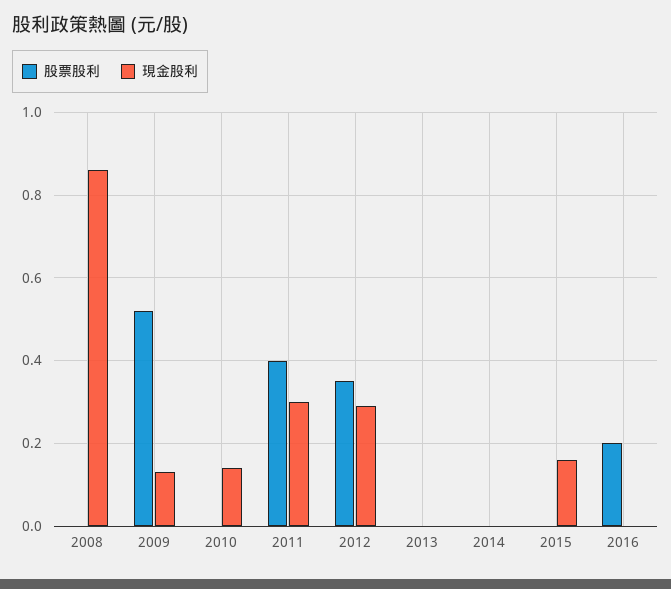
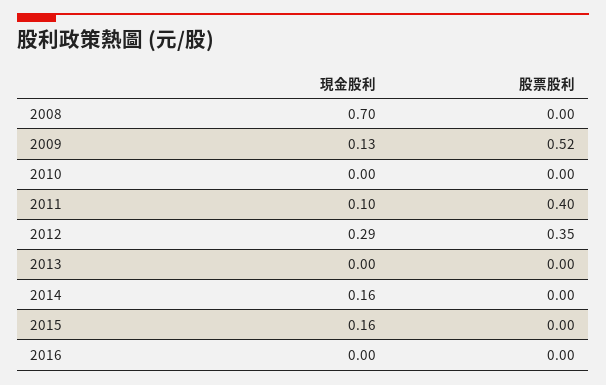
現金股利, 2008: 0.85 -> 0.7
現金股利, 2010: 0.15 -> 0
現金股利, 2011: 0.3 -> 0.1
現金股利, 2014: 0 -> 0.16
股票股利, 2016: 0.2 -> 0

